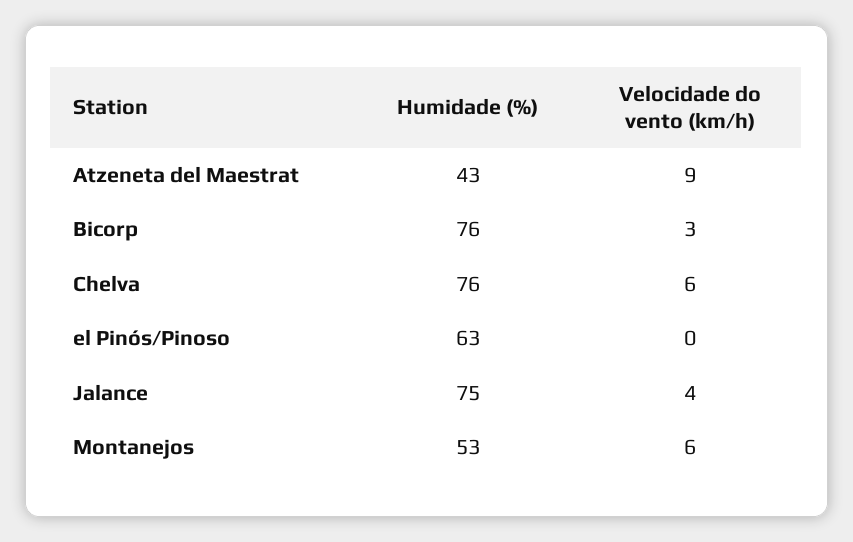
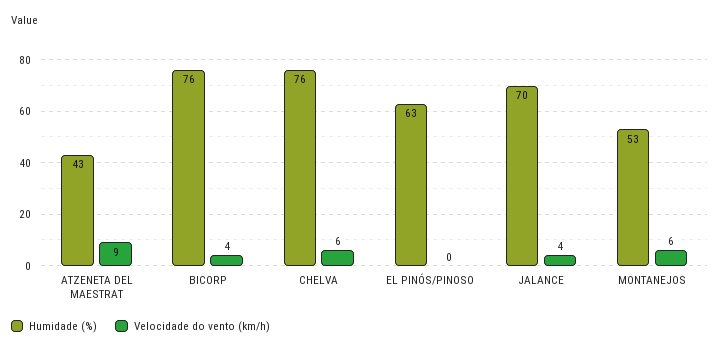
Velocidade do vento (km/h), Bicorp: 3 -> 4
Humidade (%), Jalance: 75 -> 70

